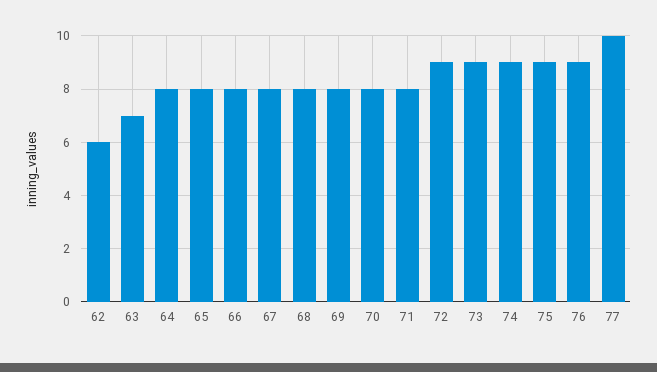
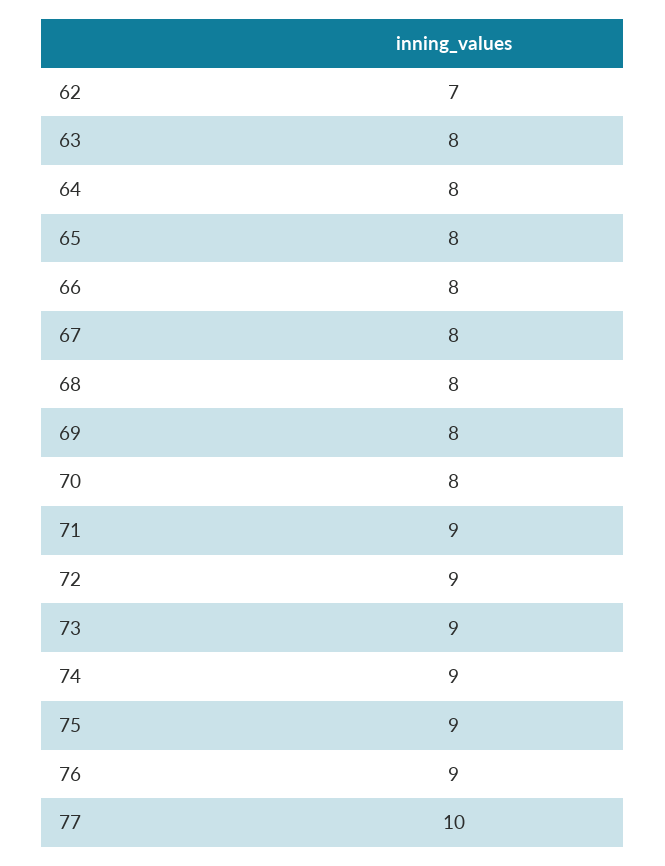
62: 6 -> 7
63: 7 -> 8
71: 8 -> 9

